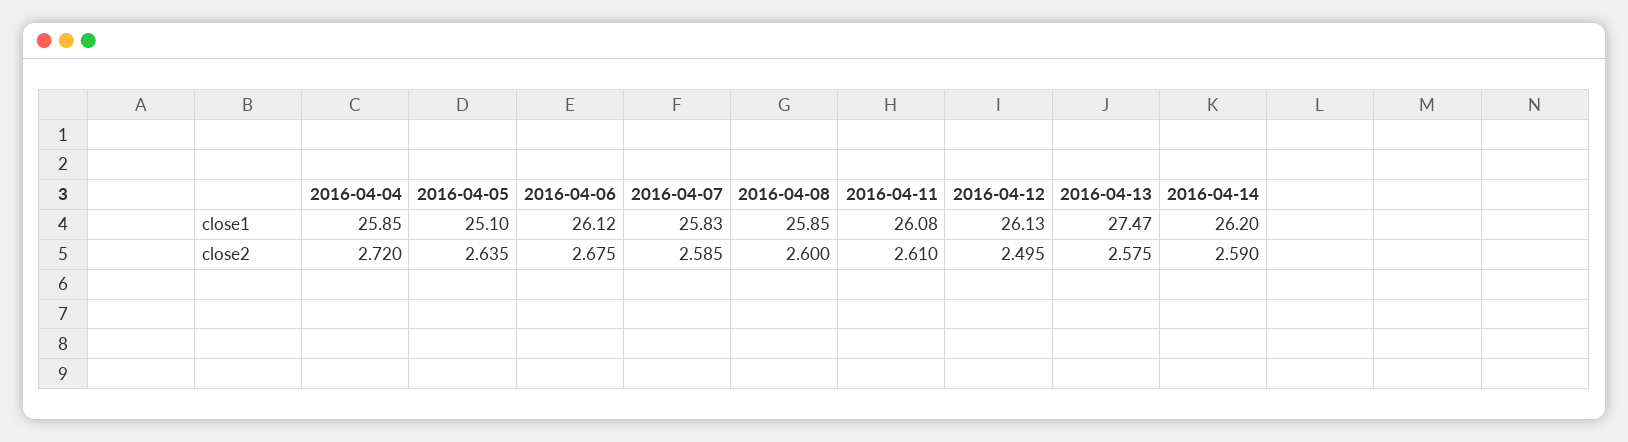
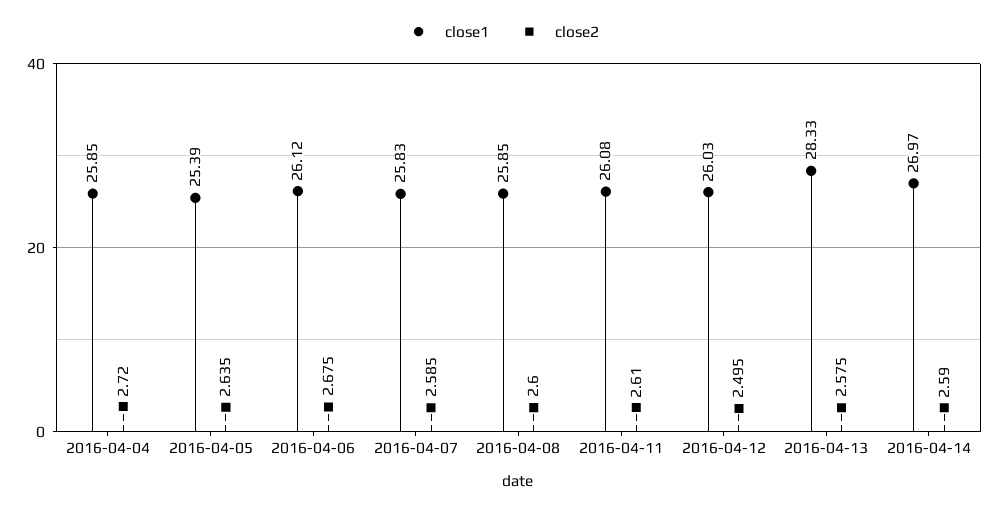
close1, 2016-04-05: 25.1 -> 25.39
close1, 2016-04-12: 26.13 -> 26.03
close1, 2016-04-13: 27.47 -> 28.33
close1, 2016-04-14: 26.2 -> 26.97

